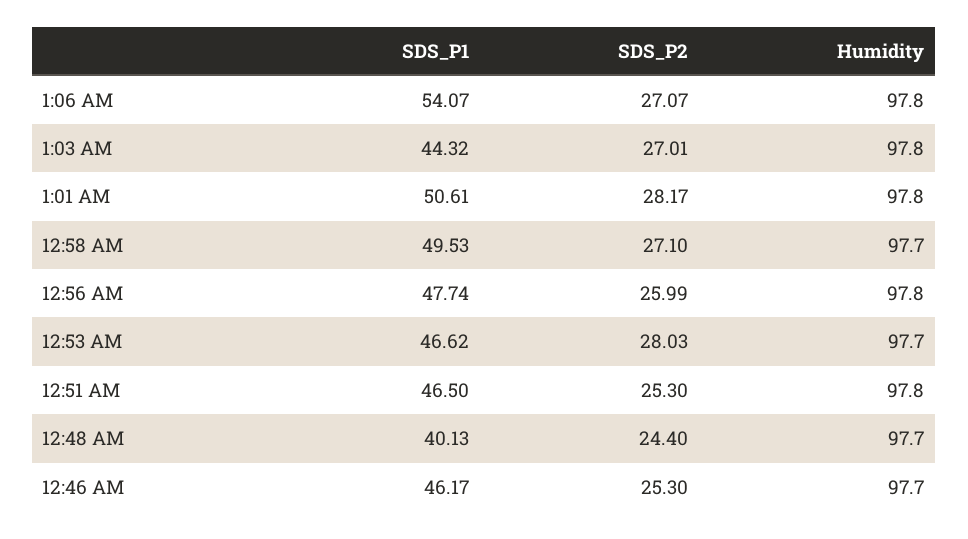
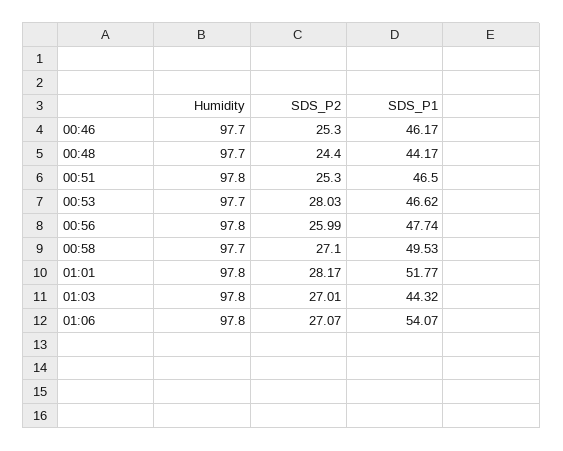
SDS_P1, 1:01 AM: 50.61 -> 51.77
SDS_P1, 12:48 AM: 40.13 -> 44.17

